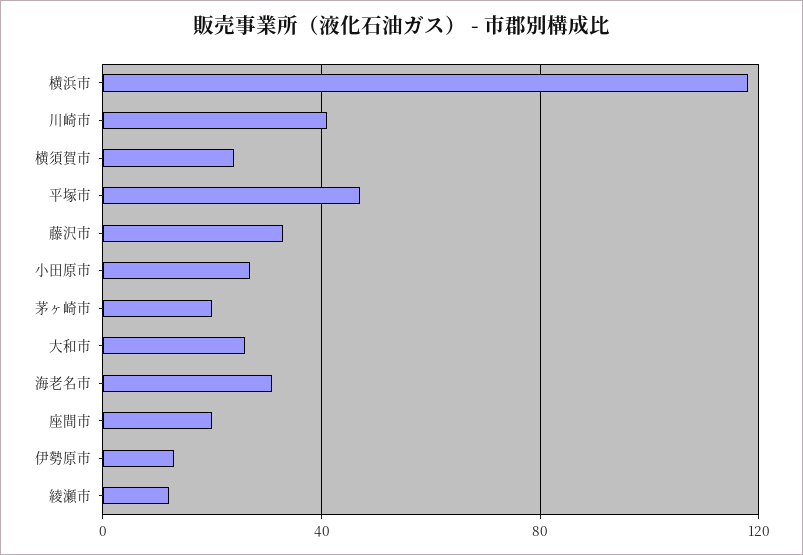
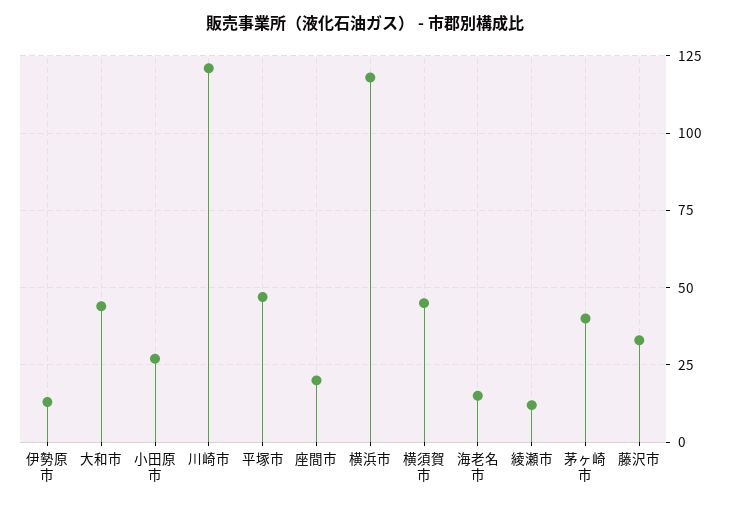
川崎市: 40 -> 120
横須賀市: 25 -> 45
茅ヶ崎市: 20 -> 40
大和市: 25 -> 45
海老名市: 30 -> 15

